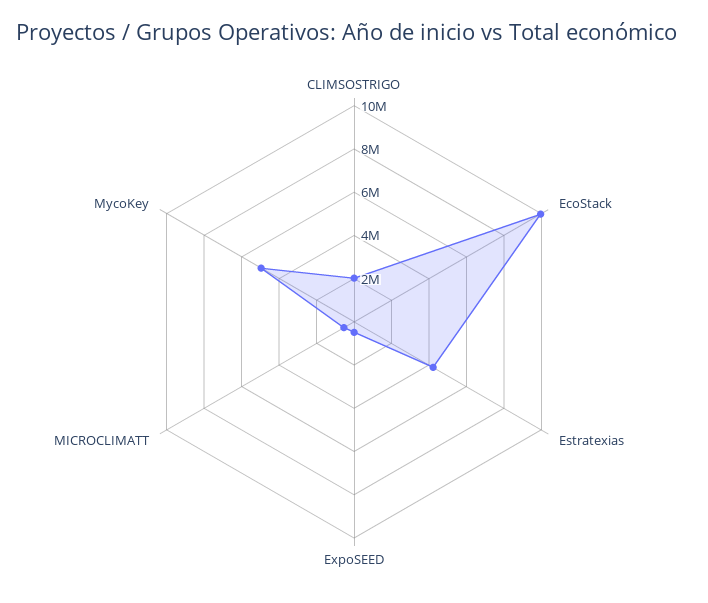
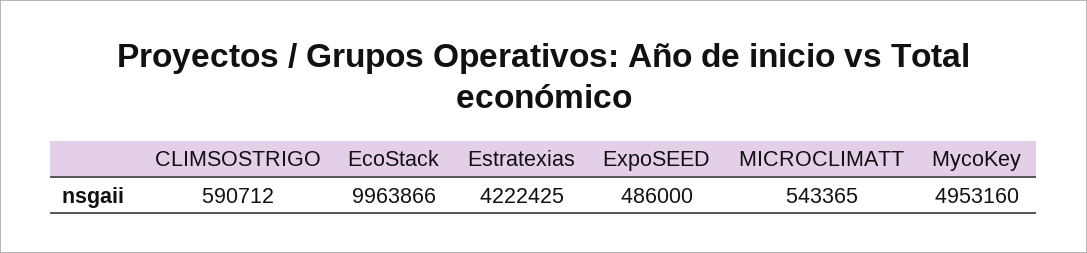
CLIMSOSTRIGO: 2000000 -> 590712

